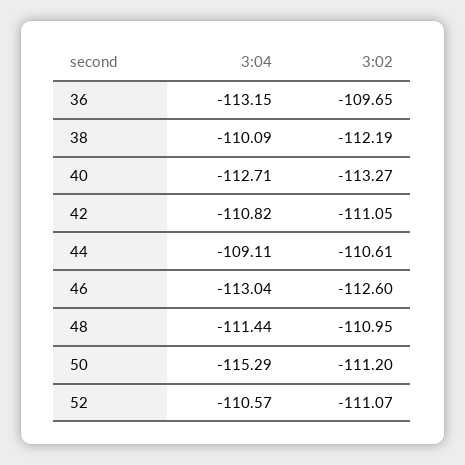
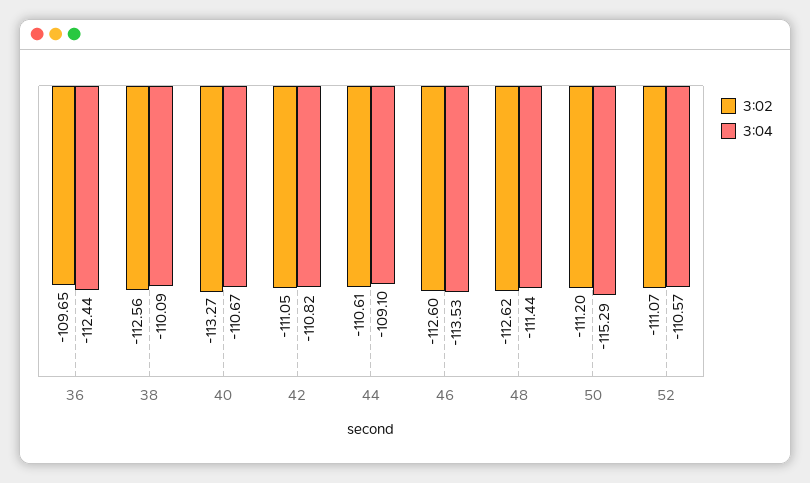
3:04, 36: -113.15 -> -112.44
3:02, 38: -112.19 -> -112.56
3:04, 40: -112.71 -> -110.67
3:04, 44: -109.11 -> -109.1
3:04, 46: -113.04 -> -113.53
3:02, 48: -110.95 -> -112.62

